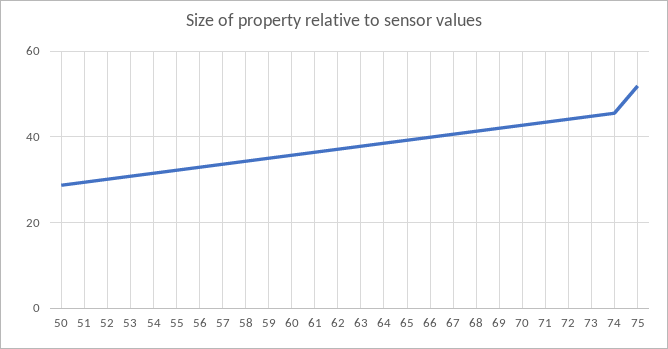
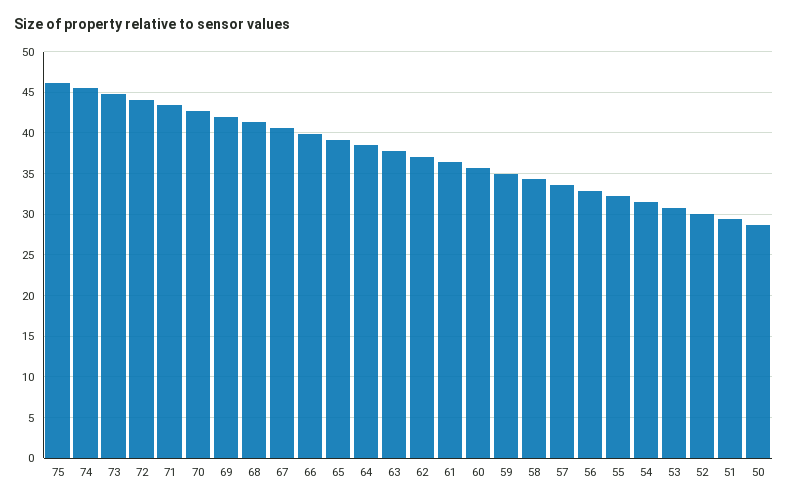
75: 52 -> 46

